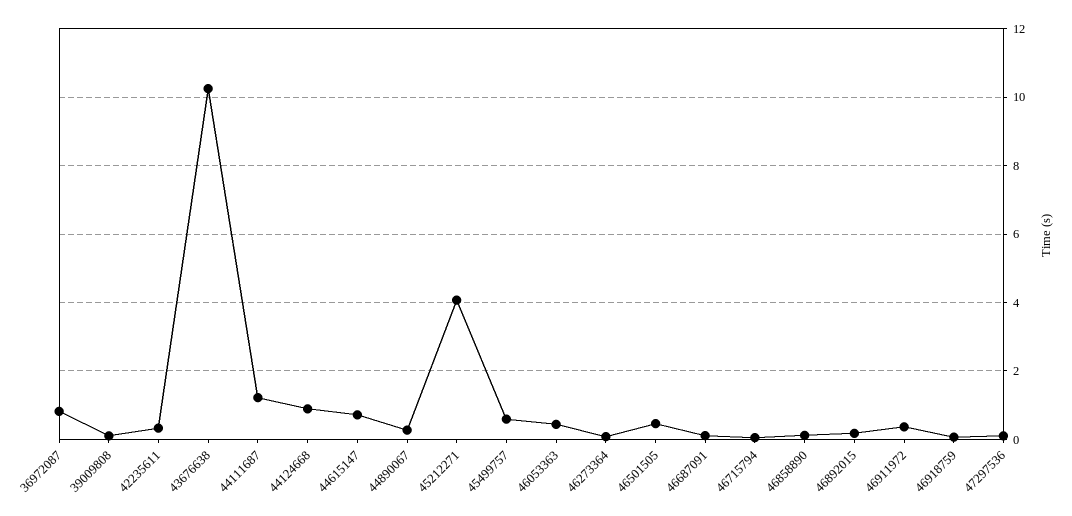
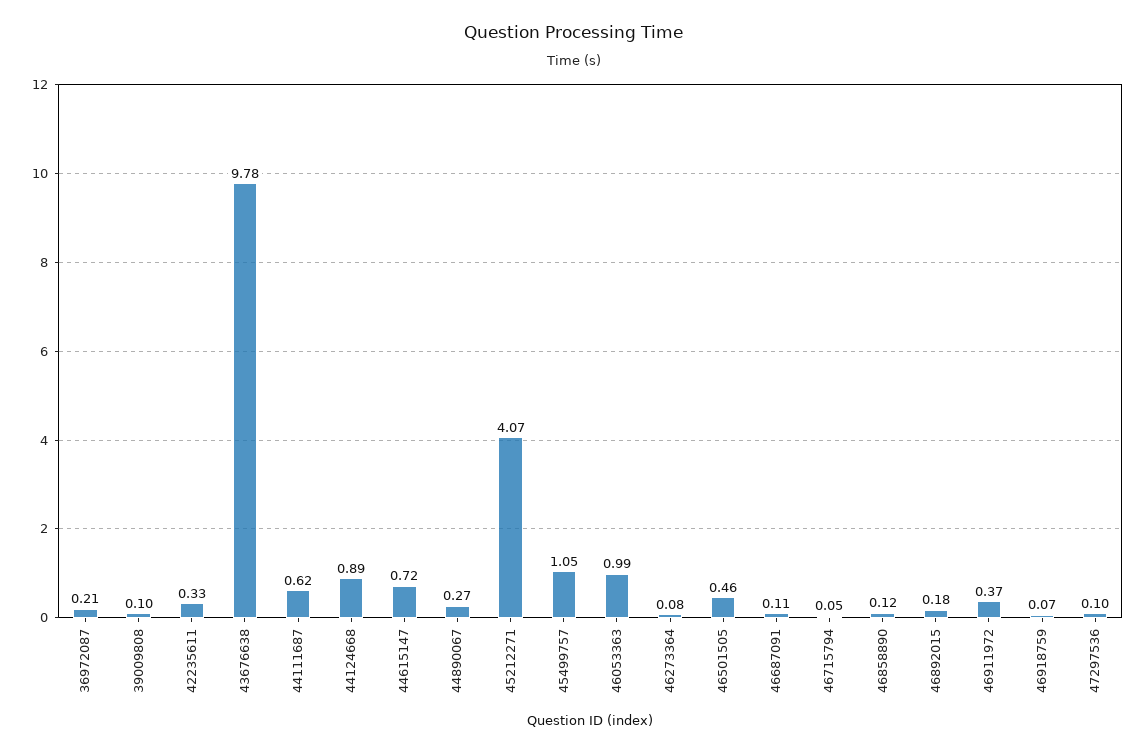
36972087: 0.8 -> 0.21
43676638: 10.2 -> 9.78
44111687: 1.2 -> 0.62
45499757: 0.6 -> 1.05
46053363: 0.4 -> 0.99

